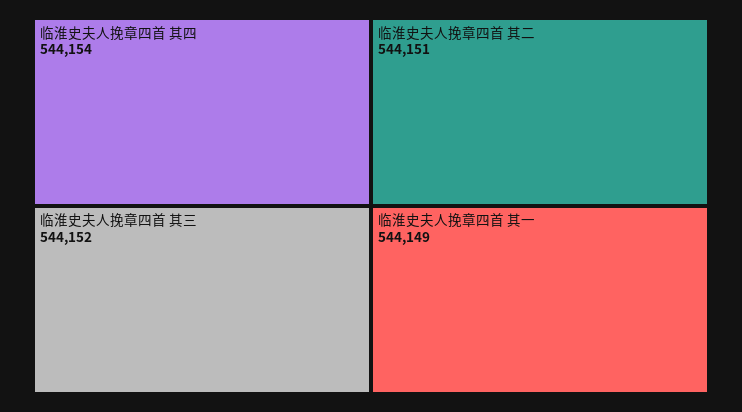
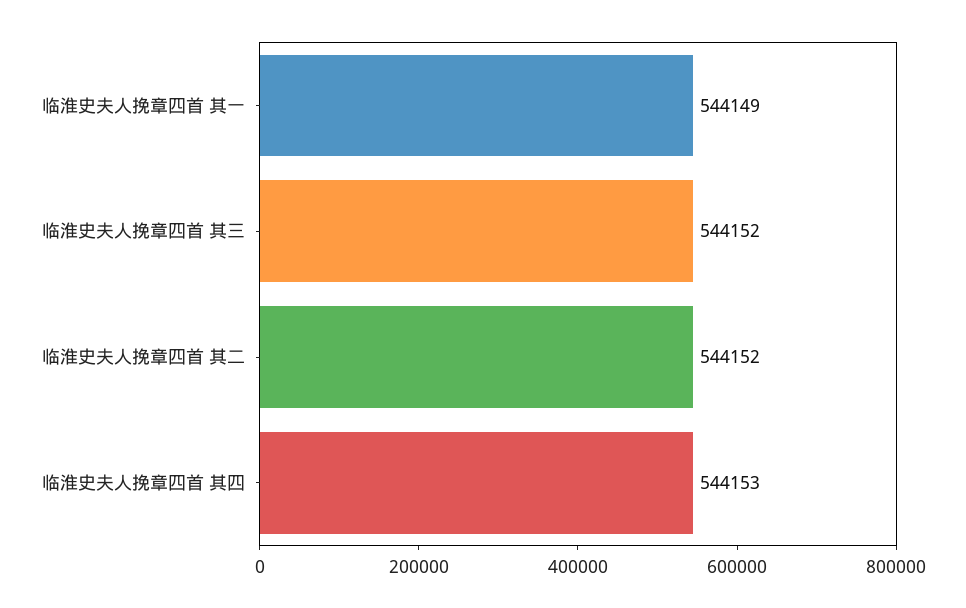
临淮史夫人挽章四首 其四: 544154 -> 544153
临淮史夫人挽章四首 其二: 544151 -> 544152

